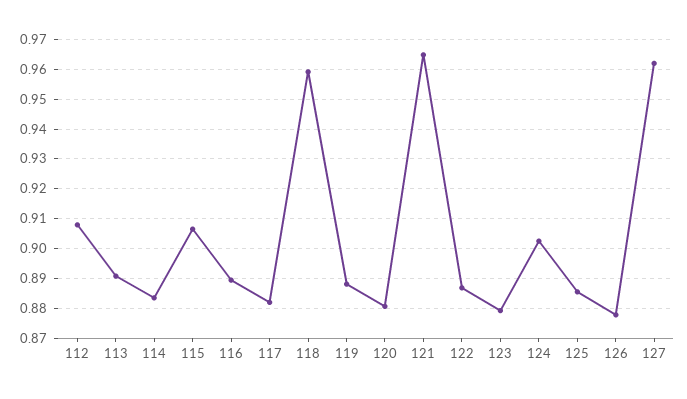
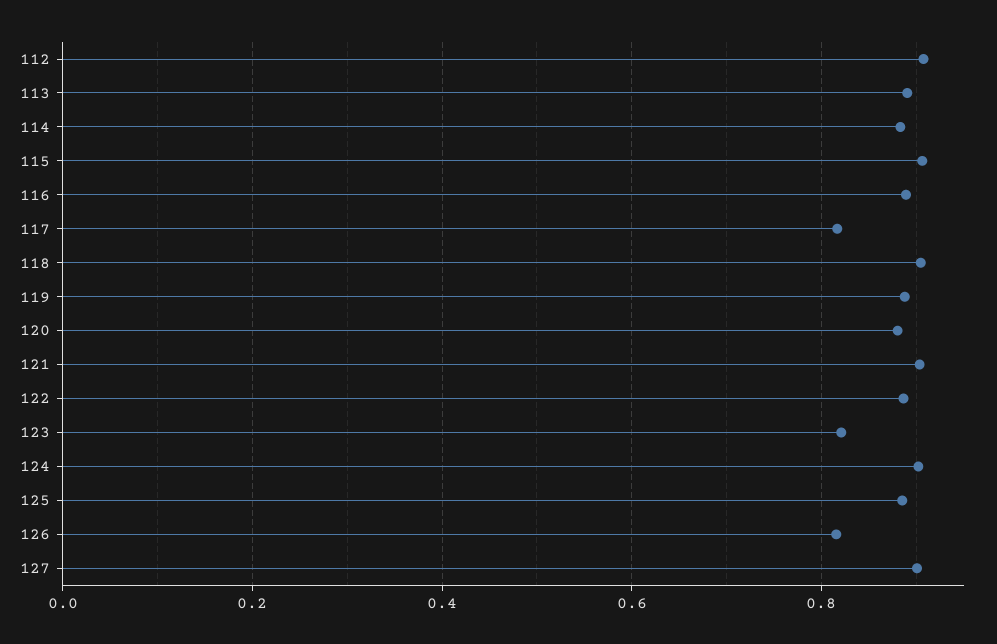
117: 0.8825 -> 0.82
118: 0.96 -> 0.9
121: 0.965 -> 0.9
123: 0.88 -> 0.82
126: 0.8775 -> 0.82
127: 0.9625 -> 0.9

